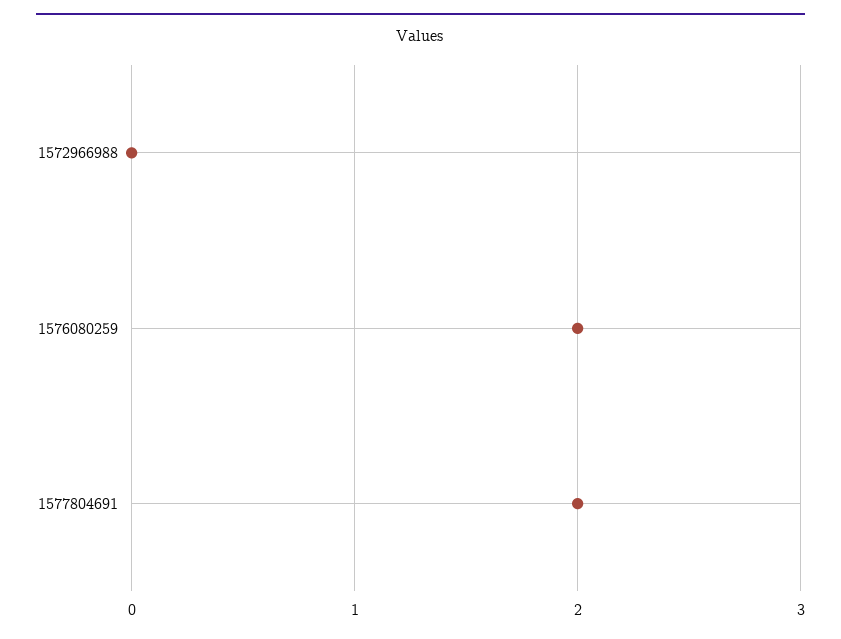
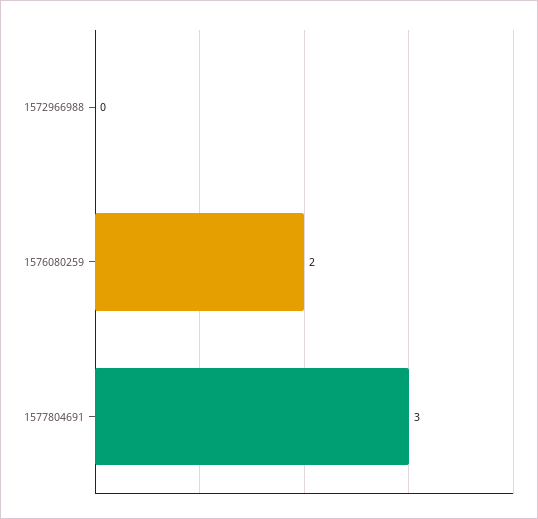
1577804691: 2 -> 3

